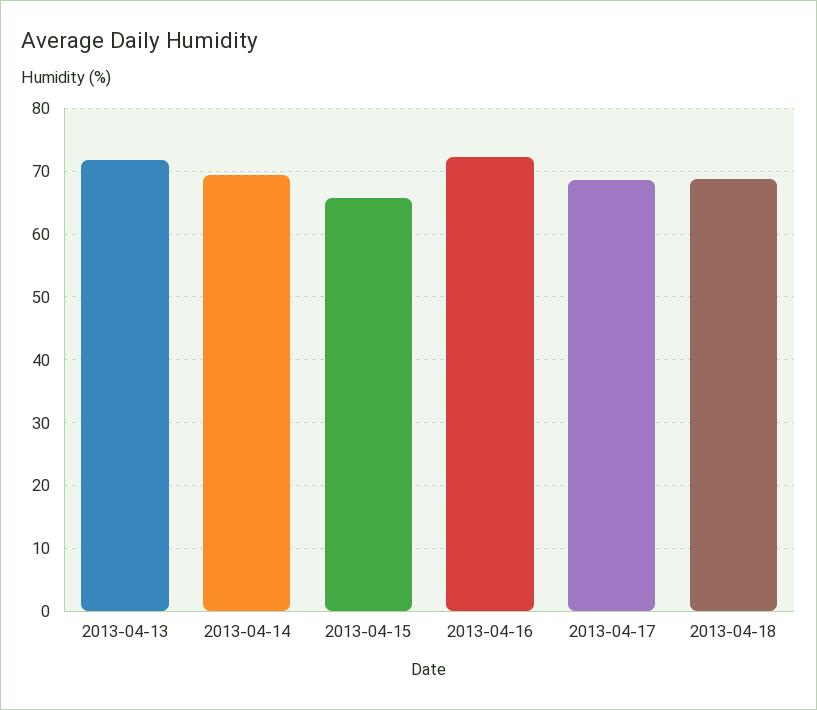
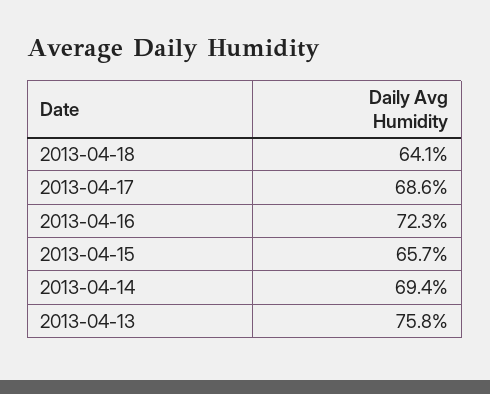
2013-04-13: 72 -> 75.8
2013-04-18: 69 -> 64.1

